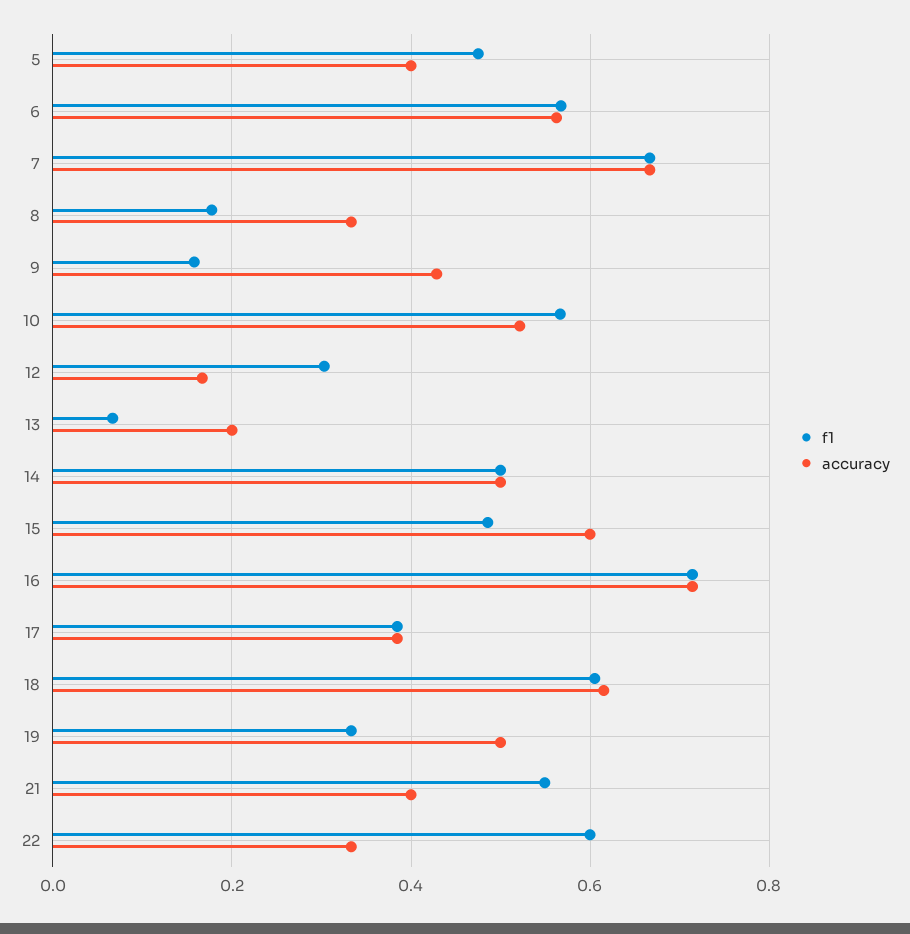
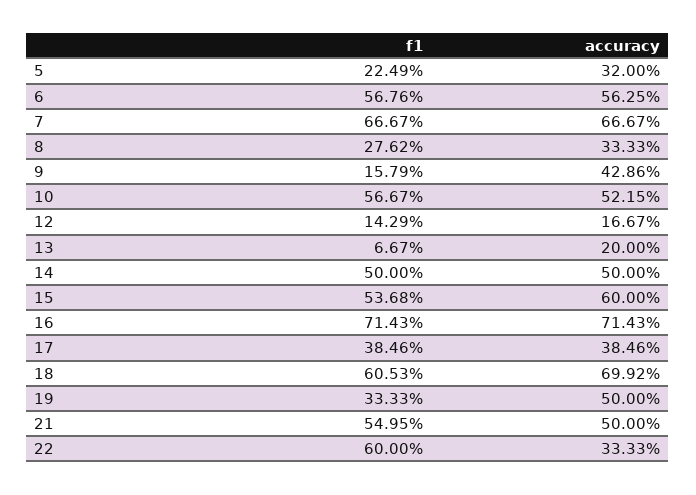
f1, 5: 0.48 -> 0.2249
accuracy, 5: 0.4 -> 0.32
f1, 8: 0.18 -> 0.2762
f1, 12: 0.3 -> 0.1429
f1, 15: 0.48 -> 0.5368
accuracy, 18: 0.62 -> 0.6992
accuracy, 21: 0.4 -> 0.5

